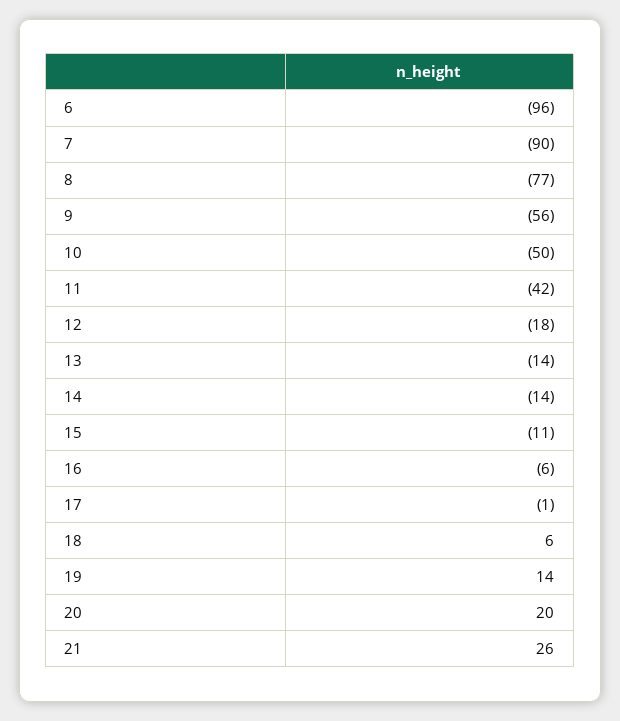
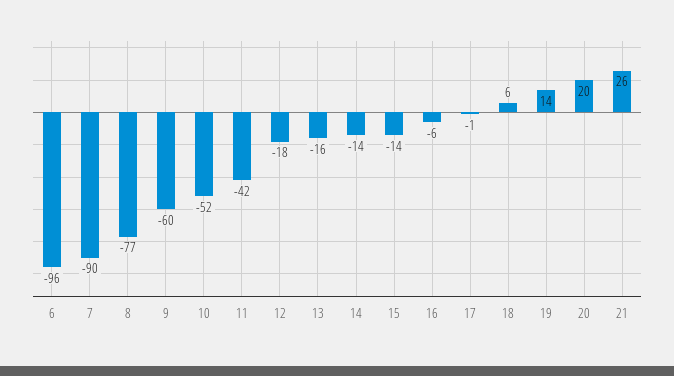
9: -56 -> -60
10: -50 -> -52
13: -14 -> -16
15: -11 -> -14

